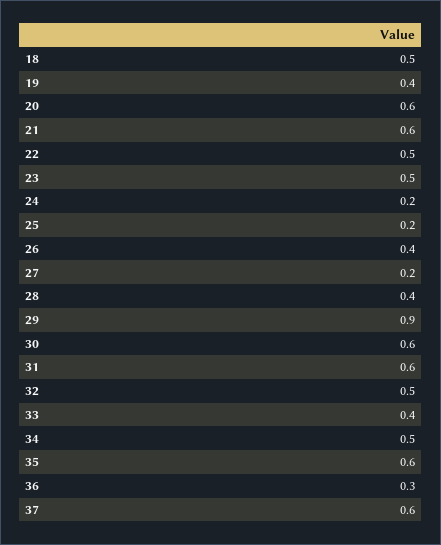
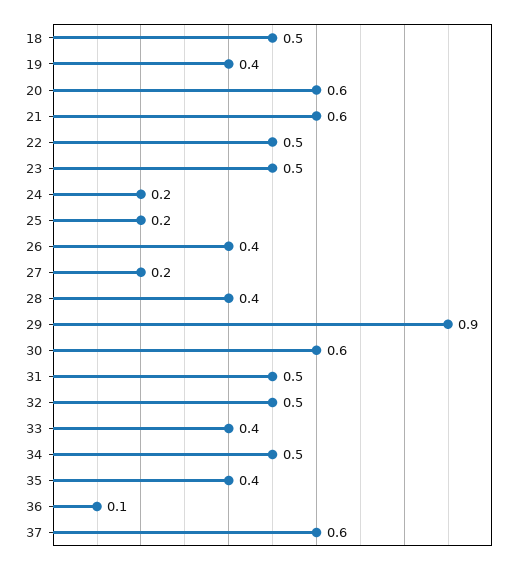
31: 0.6 -> 0.5
35: 0.6 -> 0.4
36: 0.3 -> 0.1

